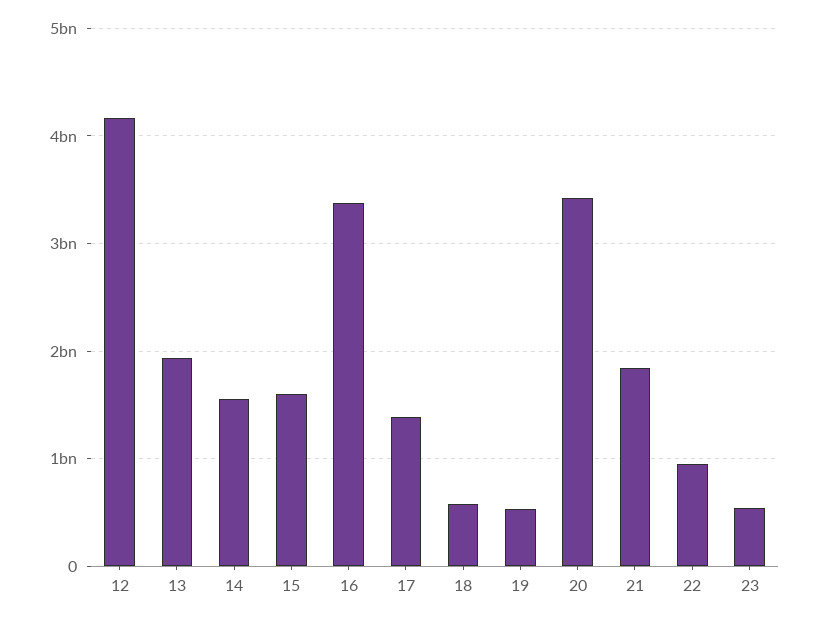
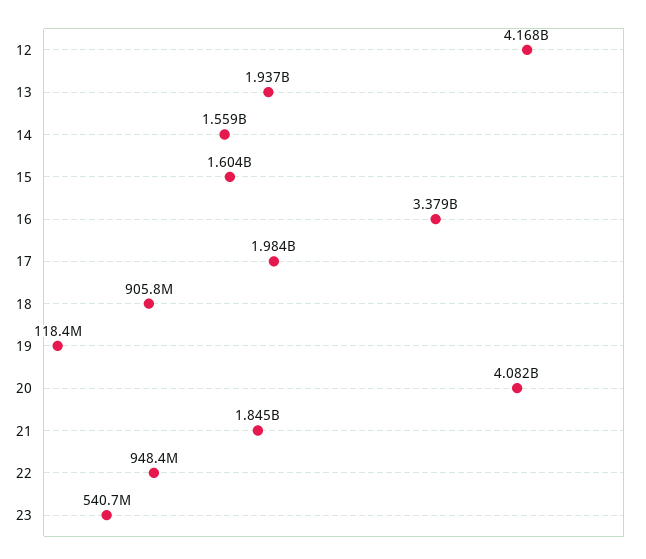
17: 1400000000 -> 1984000000
18: 600000000 -> 905800000
19: 500000000 -> 118400000
20: 3400000000 -> 4082000000

